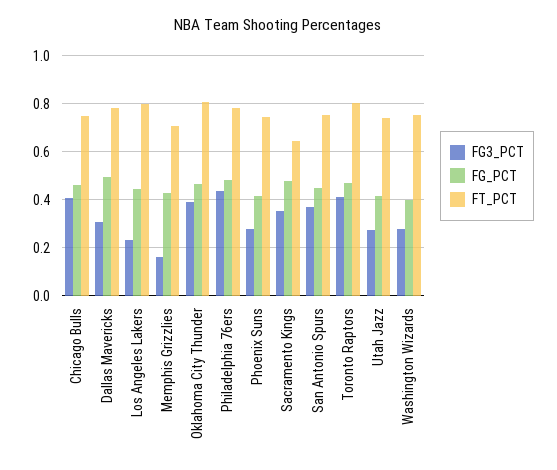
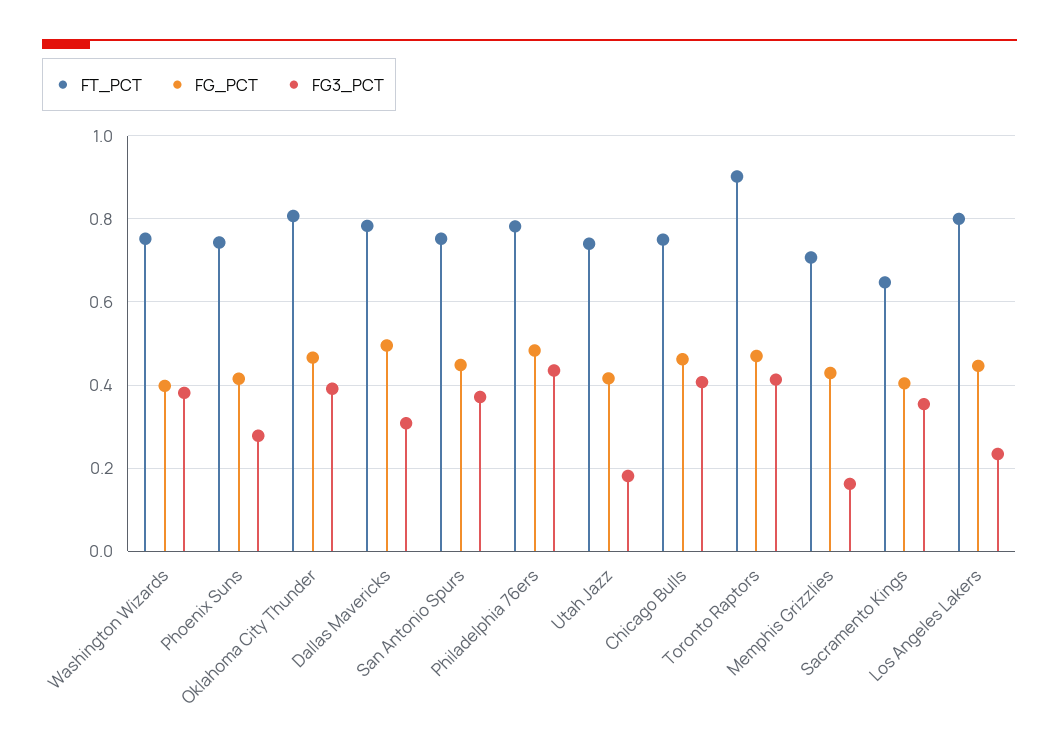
FG_PCT, Sacramento Kings: 0.475 -> 0.4
FT_PCT, Toronto Raptors: 0.8 -> 0.9
FG3_PCT, Utah Jazz: 0.275 -> 0.18
FG3_PCT, Washington Wizards: 0.275 -> 0.38

